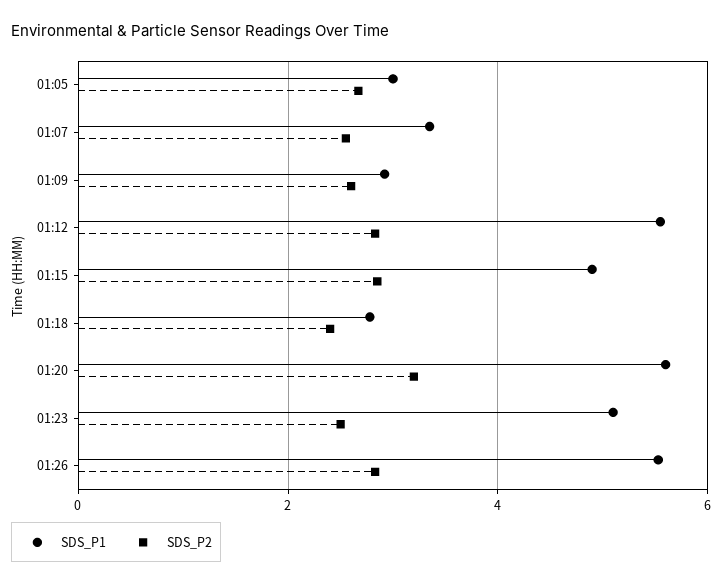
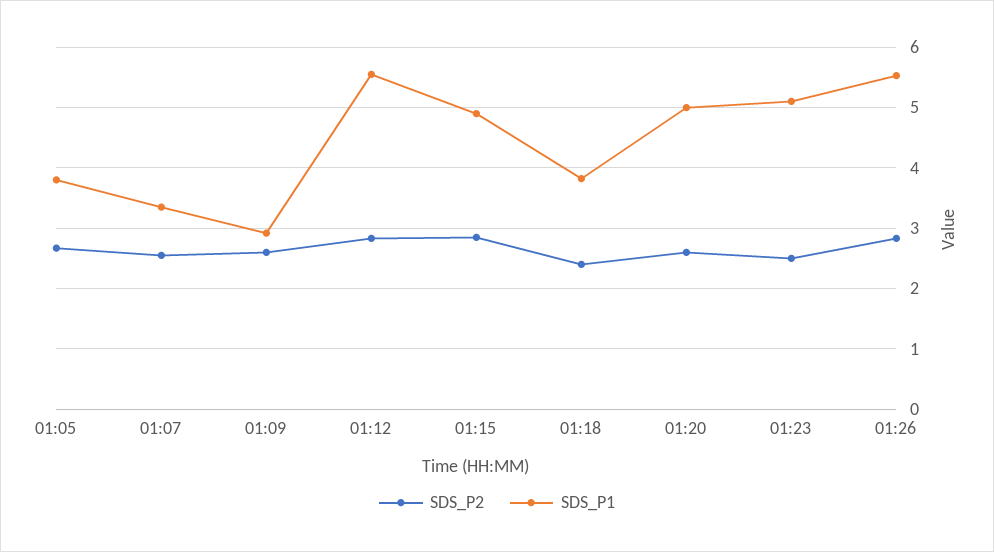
SDS_P1, 01:05: 3 -> 3.8
SDS_P1, 01:18: 2.8 -> 3.8
SDS_P1, 01:20: 5.6 -> 5
SDS_P2, 01:20: 3.2 -> 2.6

